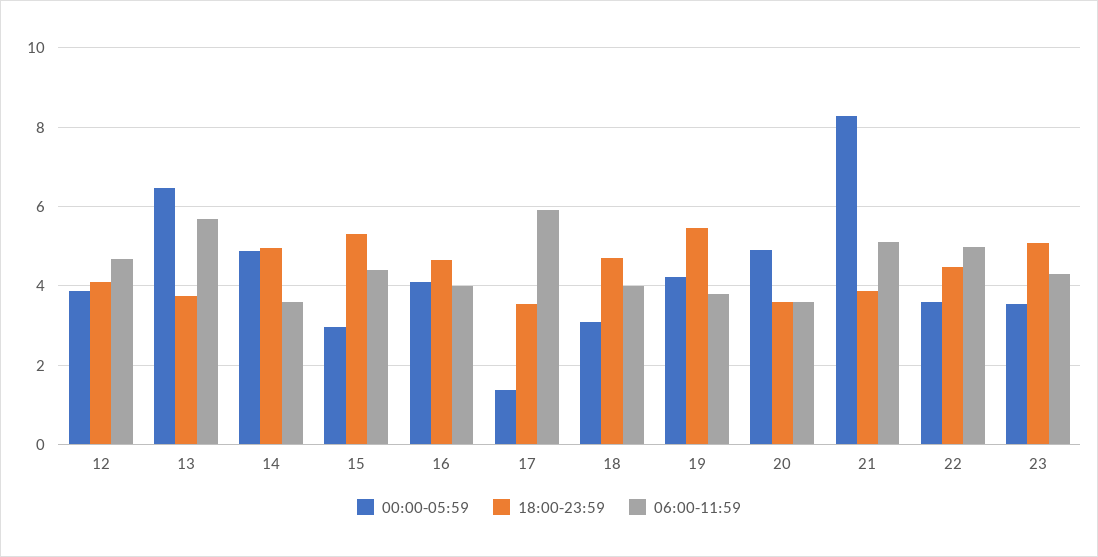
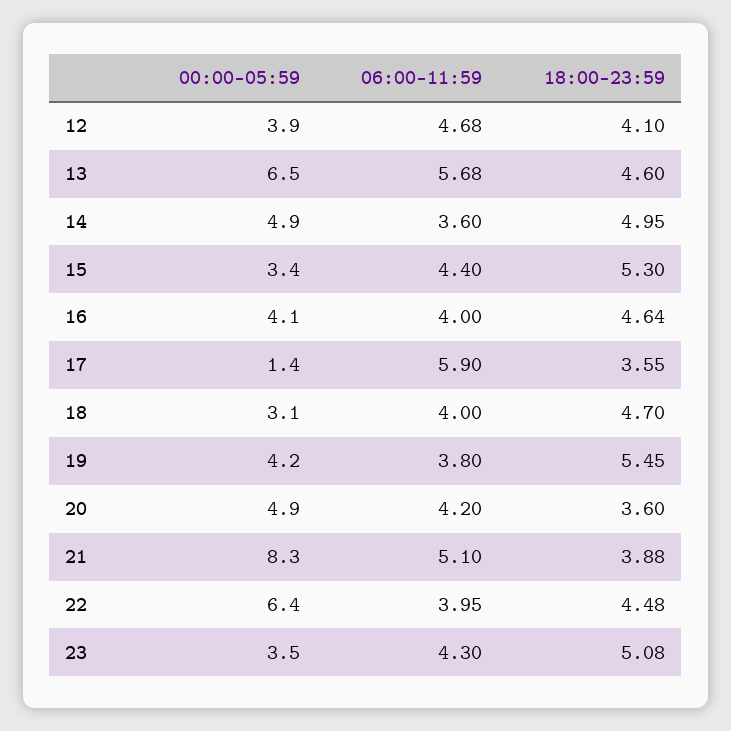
18:00-23:59, 13: 3.8 -> 4.6
00:00-05:59, 15: 3 -> 3.4
06:00-11:59, 20: 3.6 -> 4.2
00:00-05:59, 22: 3.6 -> 6.4
06:00-11:59, 22: 5 -> 3.95

